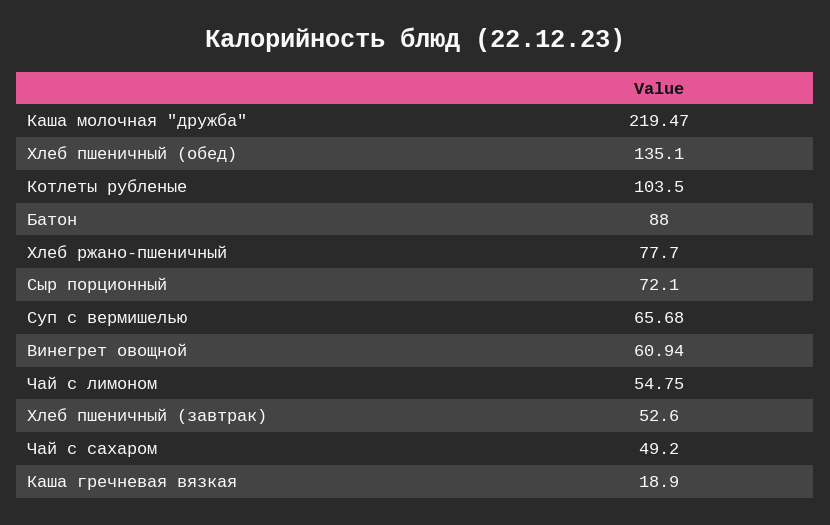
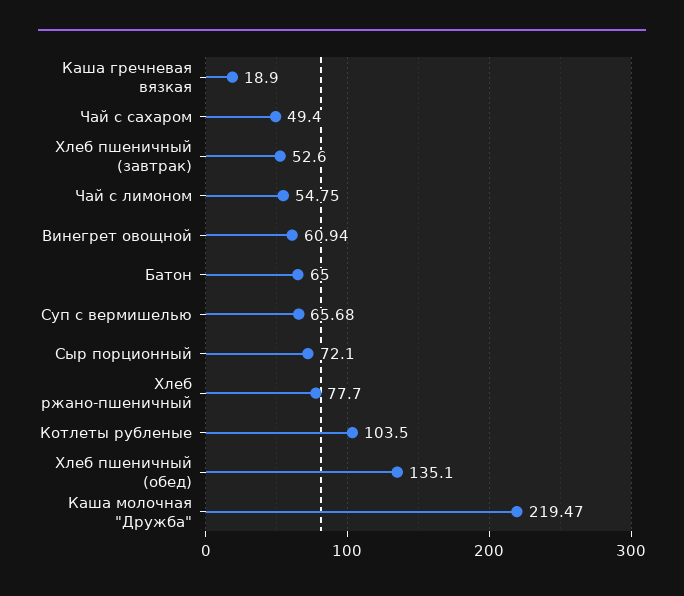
Батон: 88 -> 65
Чай с сахаром: 49.2 -> 49.4

